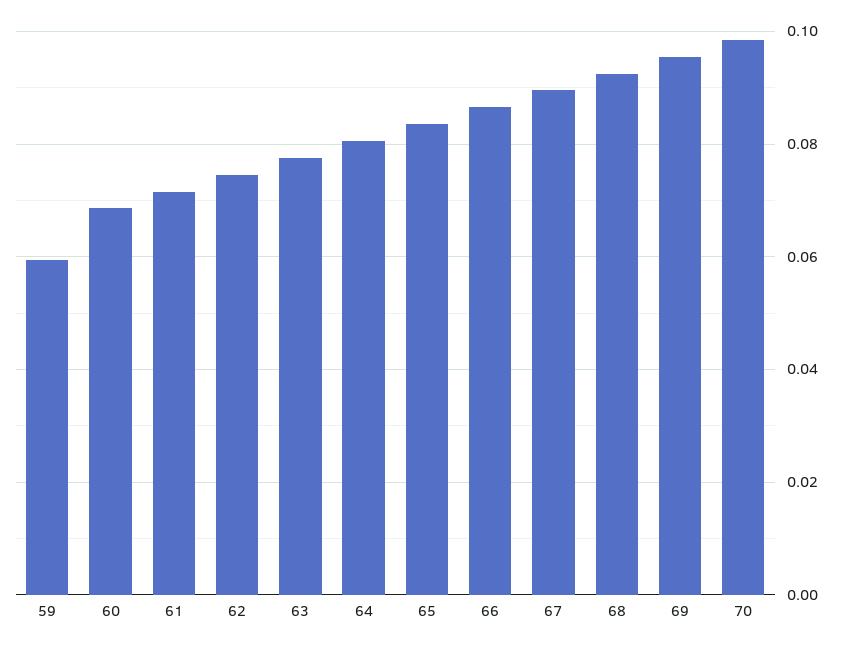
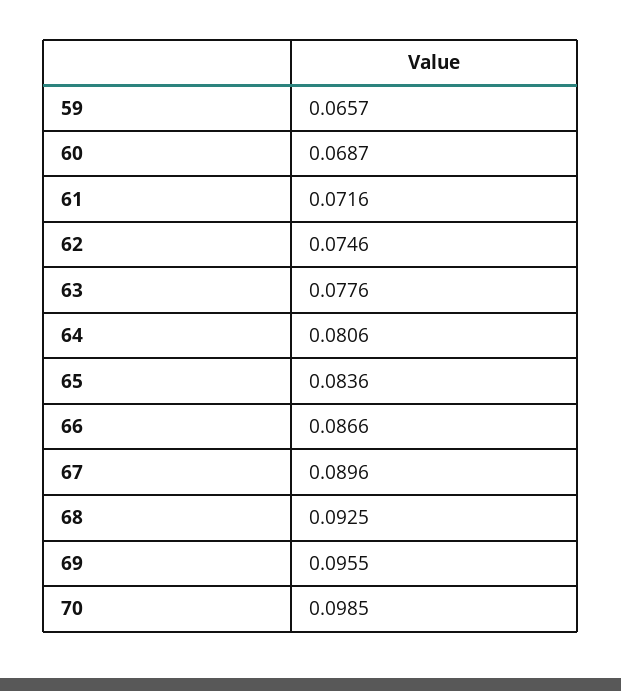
59: 0.06 -> 0.0657

